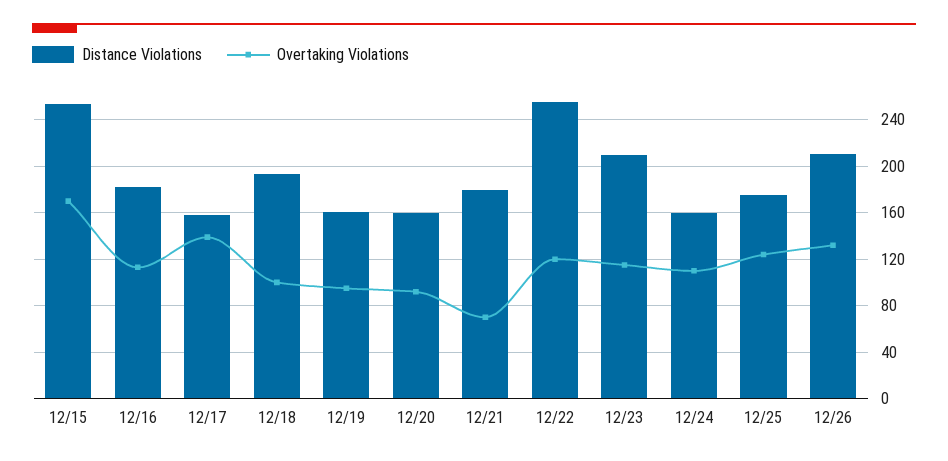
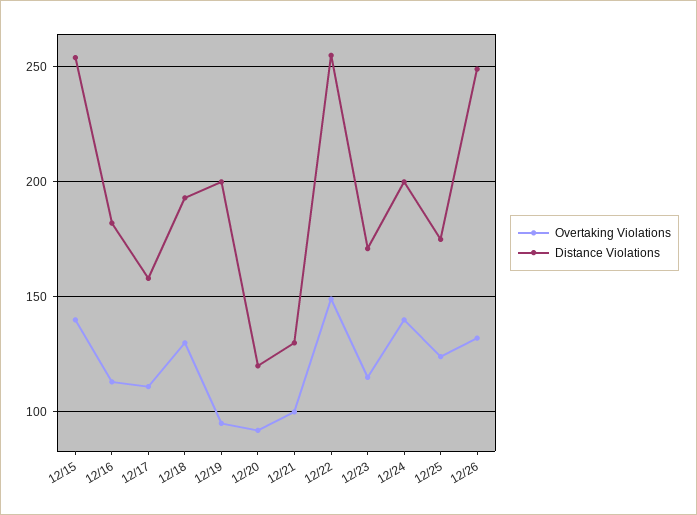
Overtaking Violations, 12/15: 170 -> 140
Overtaking Violations, 12/17: 140 -> 110
Overtaking Violations, 12/18: 100 -> 130
Distance Violations, 12/19: 160 -> 200
Distance Violations, 12/20: 160 -> 120
Distance Violations, 12/21: 180 -> 130
Overtaking Violations, 12/21: 70 -> 100
Overtaking Violations, 12/22: 120 -> 150
Distance Violations, 12/23: 210 -> 170
Distance Violations, 12/24: 160 -> 200
Overtaking Violations, 12/24: 110 -> 140
Distance Violations, 12/26: 210 -> 250

